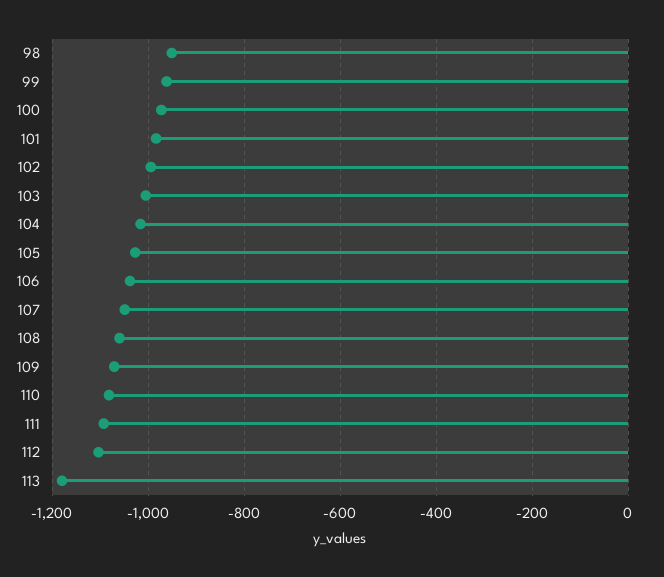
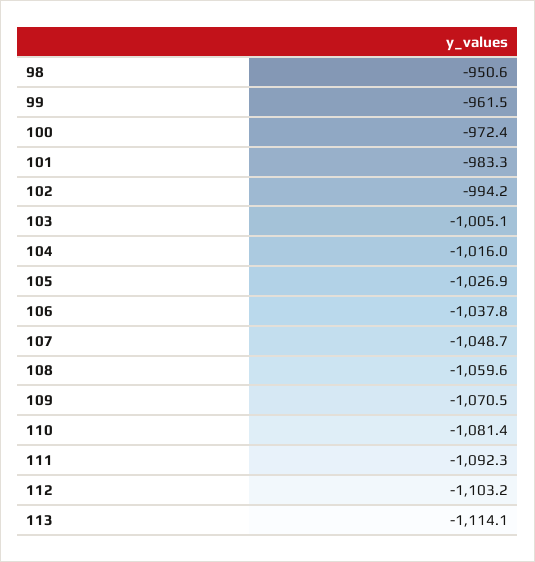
113: -1180 -> -1114.1

